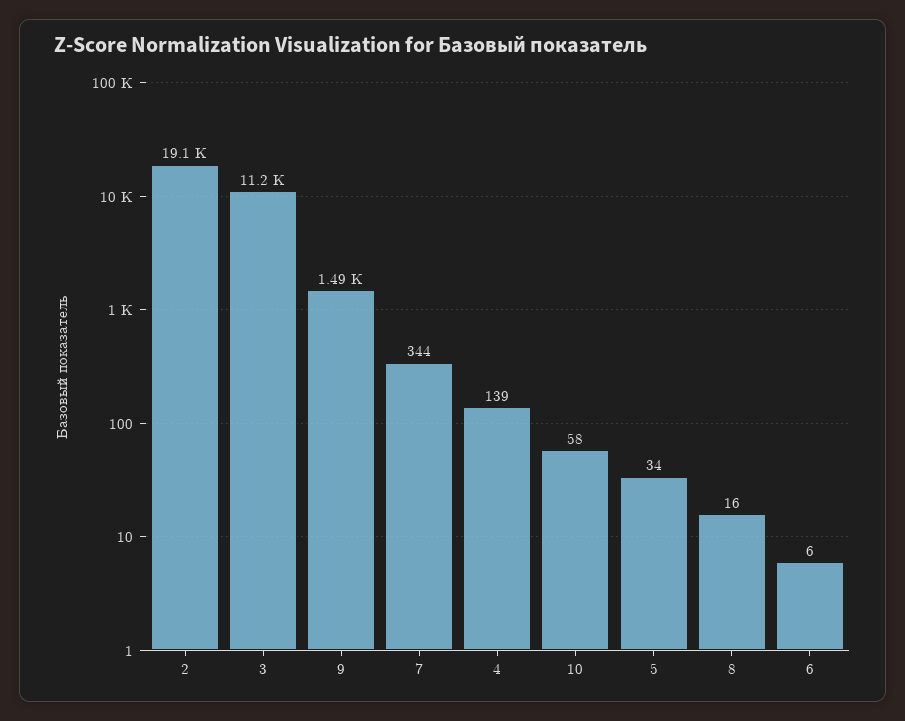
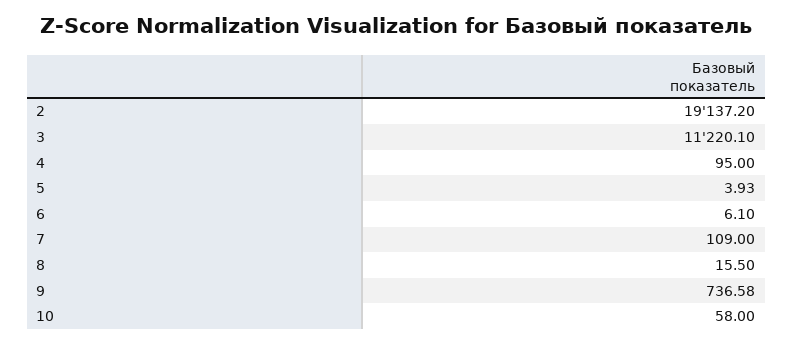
9: 1490 -> 736.58
7: 344 -> 109
4: 139 -> 95
5: 34 -> 3.93

